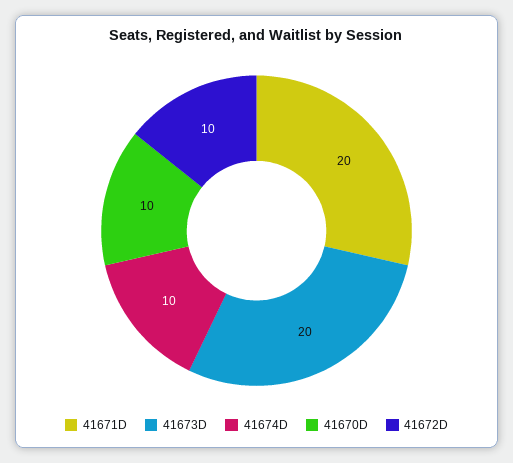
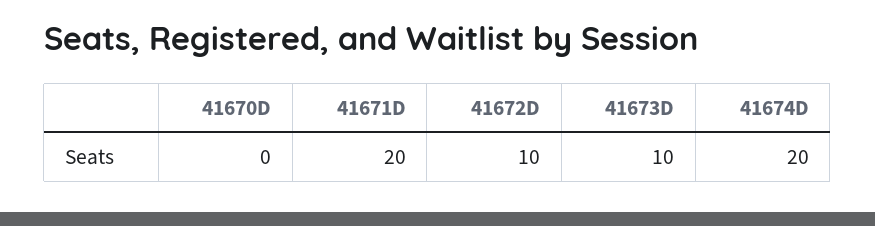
41673D: 20 -> 10
41674D: 10 -> 20
41670D: 10 -> 0

